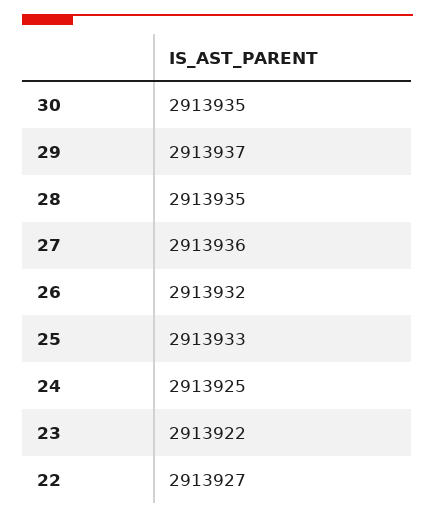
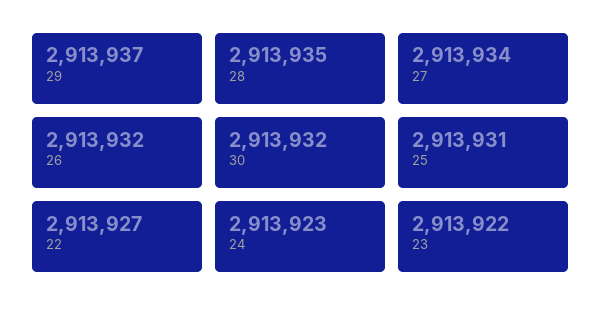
30: 2913935 -> 2913932
27: 2913936 -> 2913934
25: 2913933 -> 2913931
24: 2913925 -> 2913923

